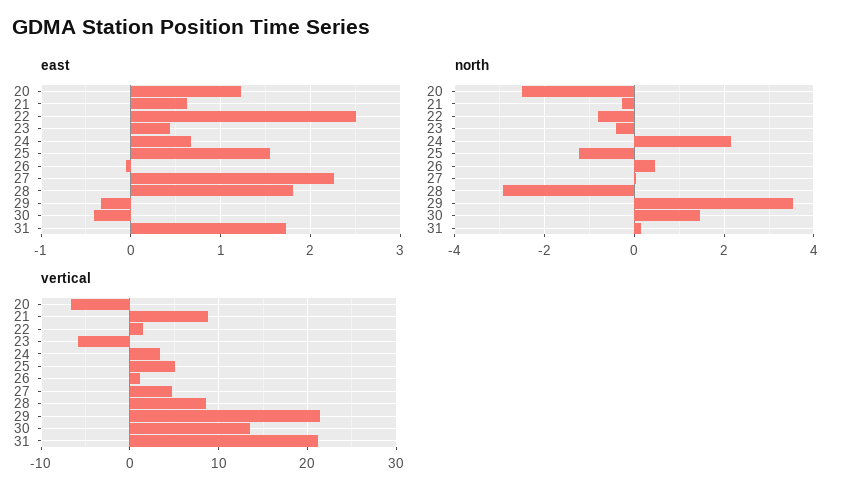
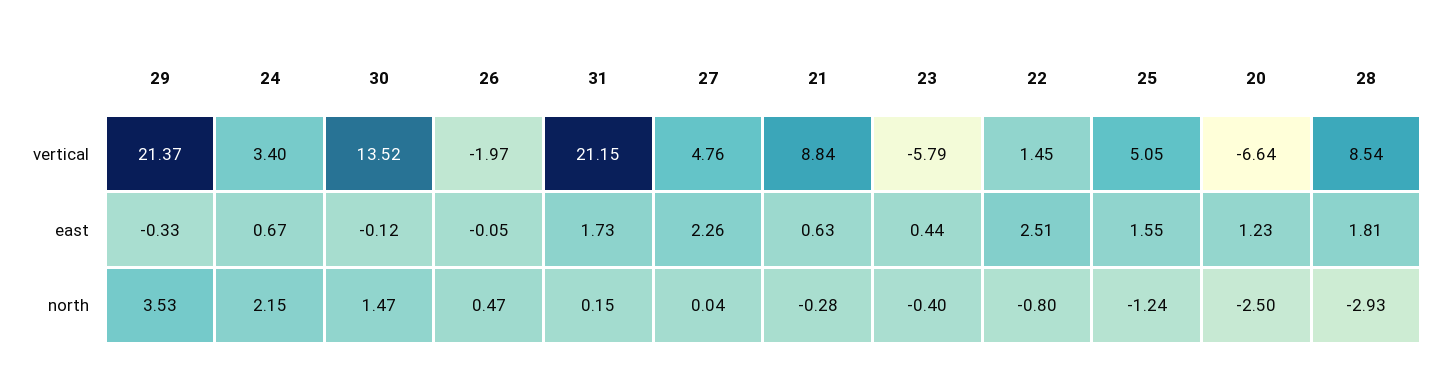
east, 30: -0.4 -> -0.12
vertical, 26: 1 -> -1.97

